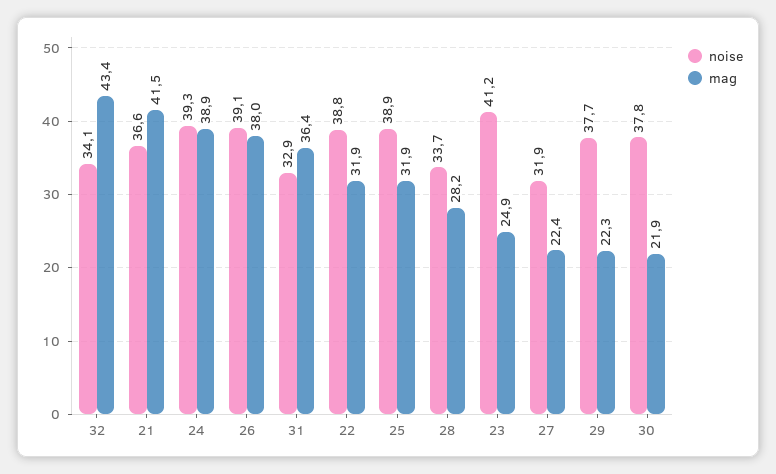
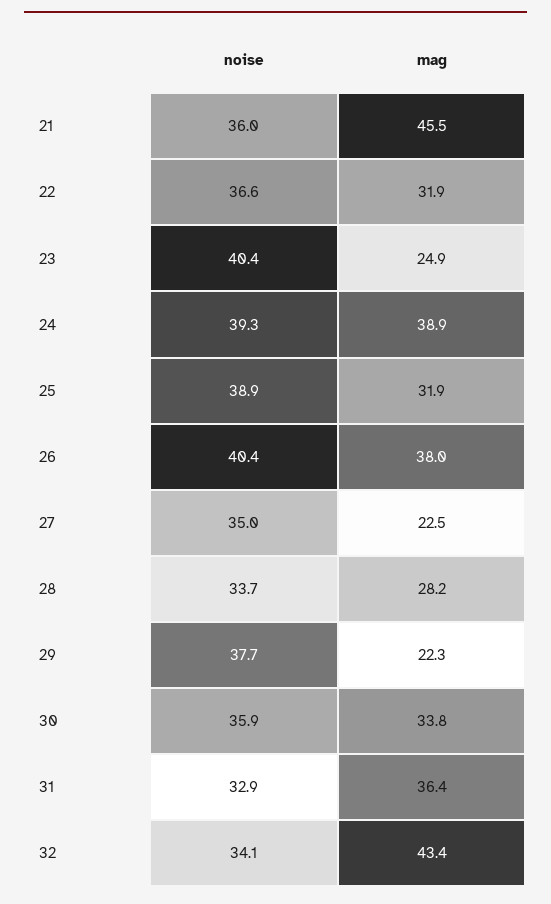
noise, 21: 36.6 -> 36
mag, 21: 41.5 -> 45.5
noise, 26: 39.1 -> 40.4
noise, 22: 38.8 -> 36.6
noise, 23: 41.2 -> 40.4
noise, 27: 31.9 -> 35
mag, 27: 22.4 -> 22.5
noise, 30: 37.8 -> 35.9
mag, 30: 21.9 -> 33.8

